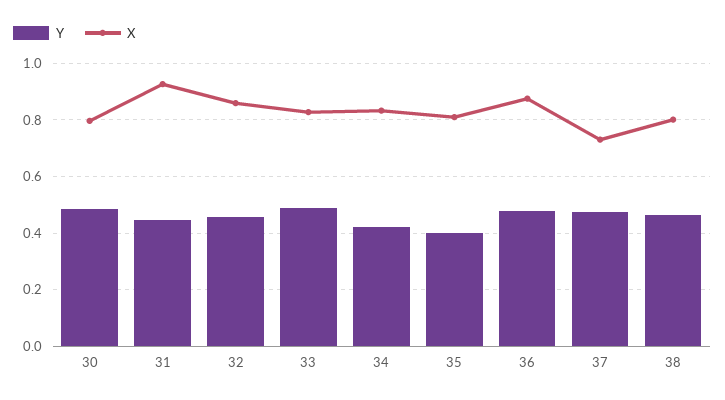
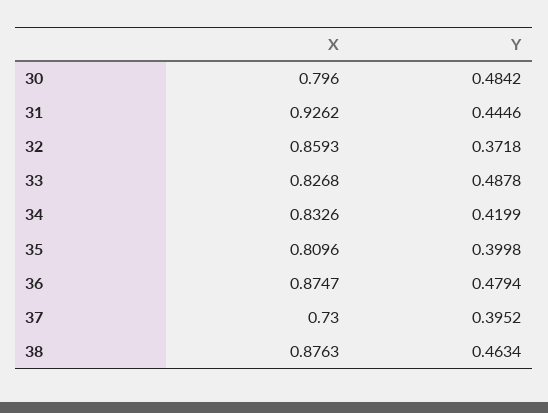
Y, 32: 0.45 -> 0.3718
Y, 37: 0.475 -> 0.3952
X, 38: 0.8 -> 0.8763

